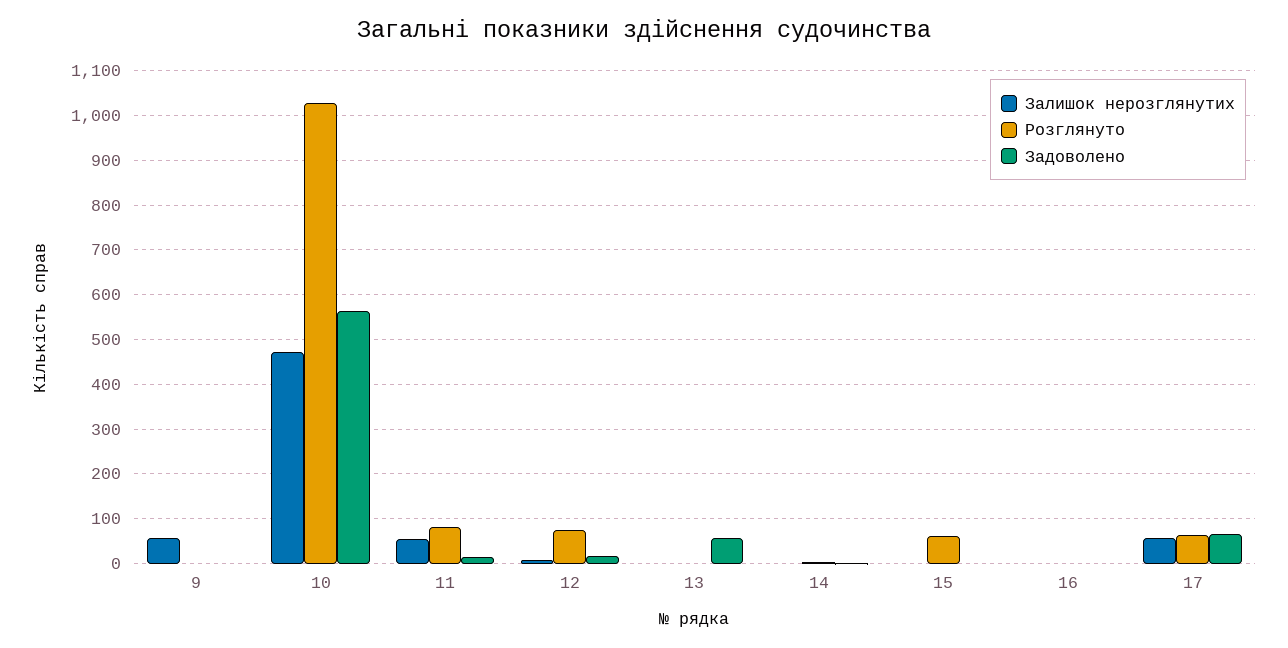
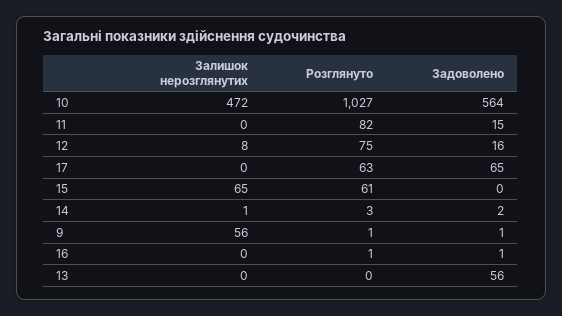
Залишок нерозглянутих, 11: 60 -> 0
Залишок нерозглянутих, 15: 0 -> 65
Залишок нерозглянутих, 17: 60 -> 0

